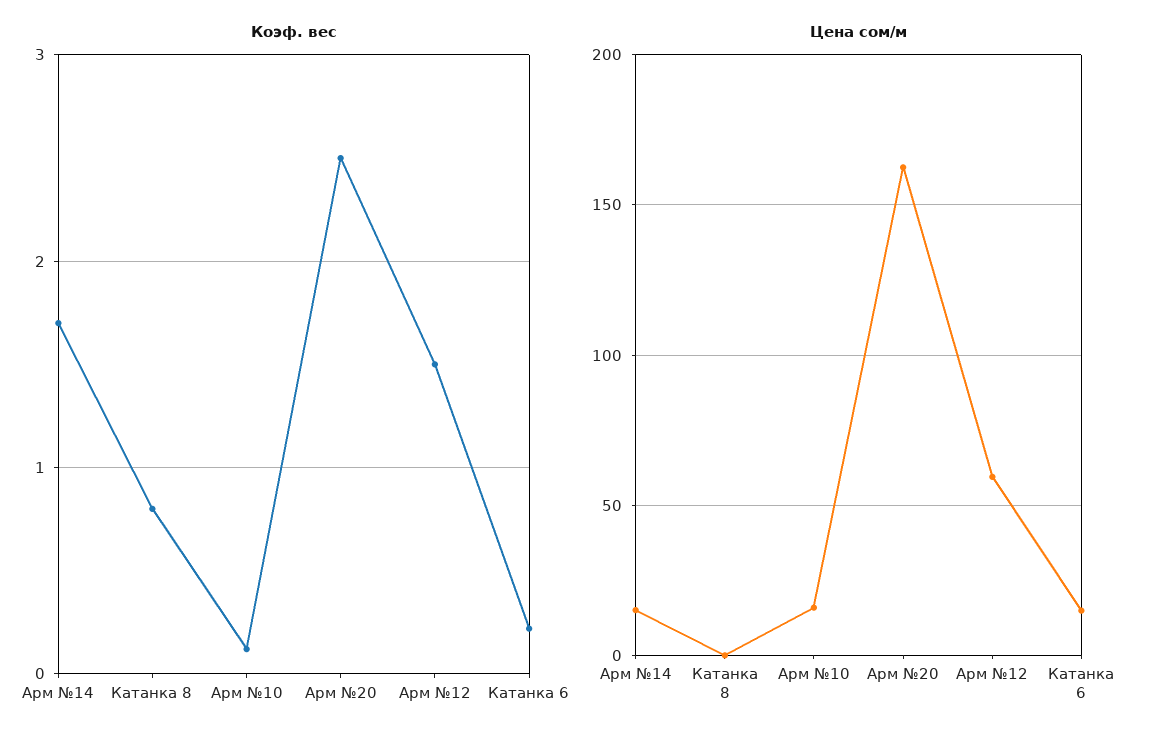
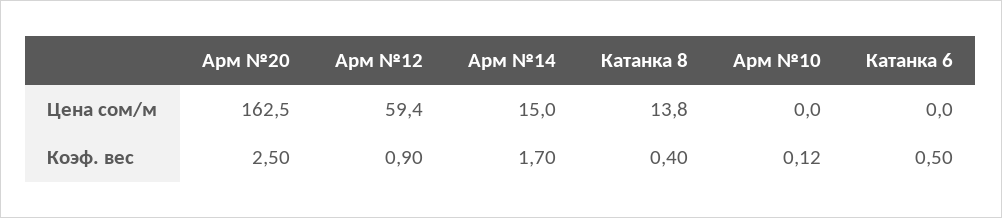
Коэф. вес, Катанка 8: 0.8 -> 0.4
Коэф. вес, Арм №12: 1.5 -> 0.9
Коэф. вес, Катанка 6: 0.2 -> 0.5
Цена сом/м, Катанка 8: 0 -> 13.8
Цена сом/м, Арм №10: 15 -> 0
Цена сом/м, Катанка 6: 15 -> 0

